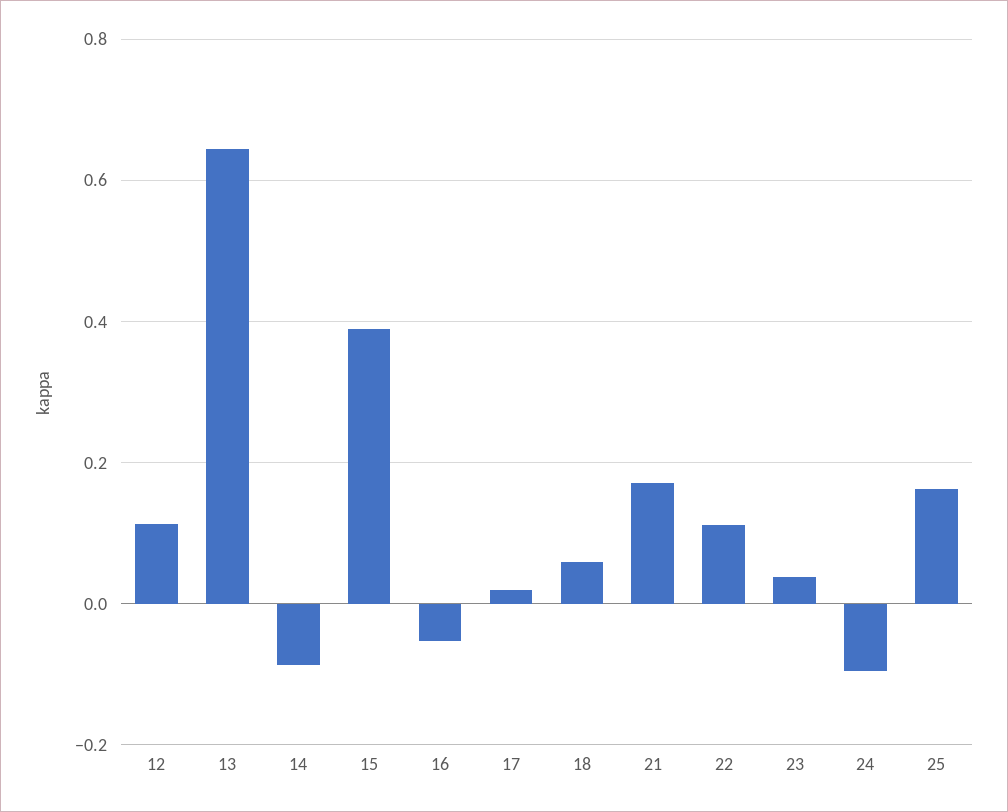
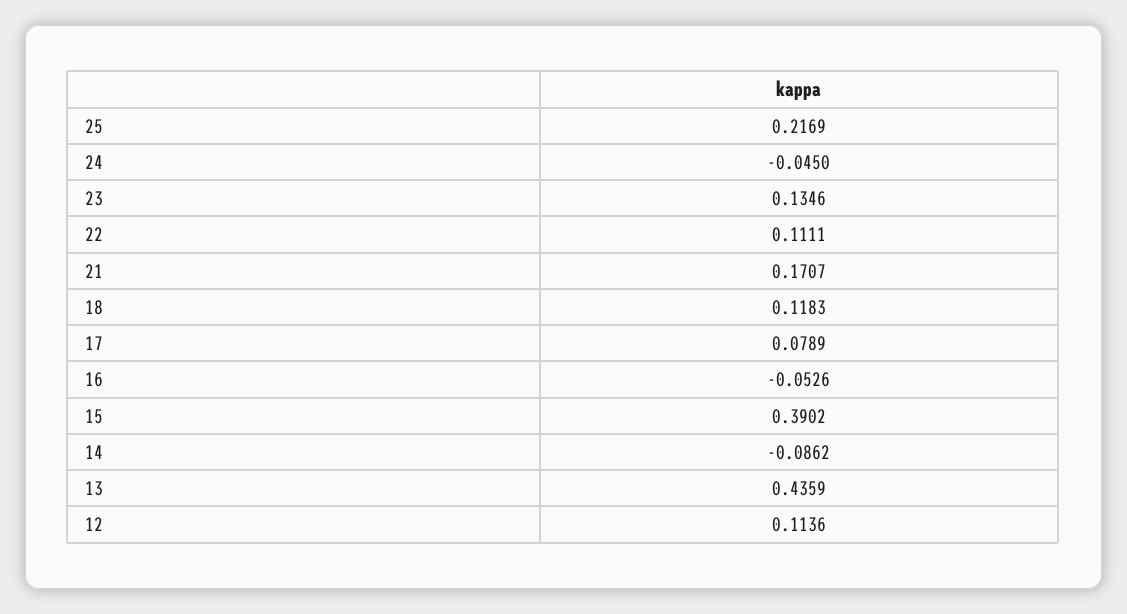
13: 0.64 -> 0.4359
17: 0.02 -> 0.0789
18: 0.06 -> 0.1183
23: 0.04 -> 0.1346
24: -0.1 -> -0.045
25: 0.16 -> 0.2169

